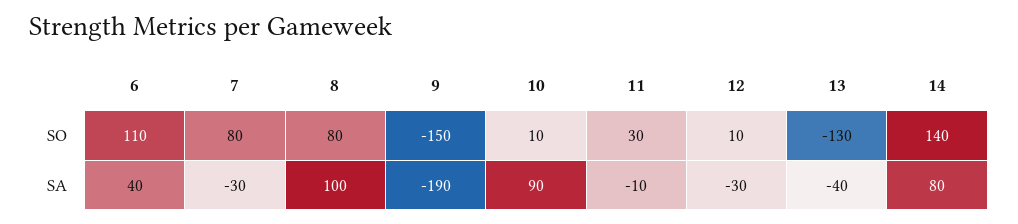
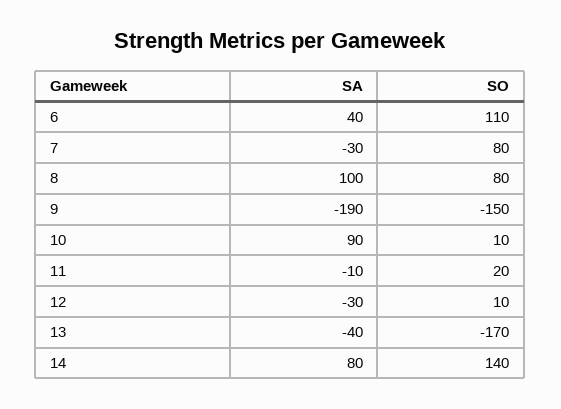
11, SO: 30 -> 20
13, SO: -130 -> -170

